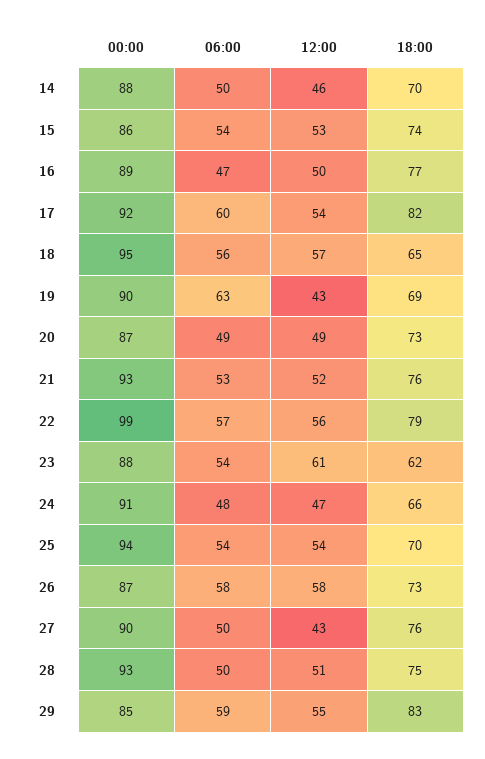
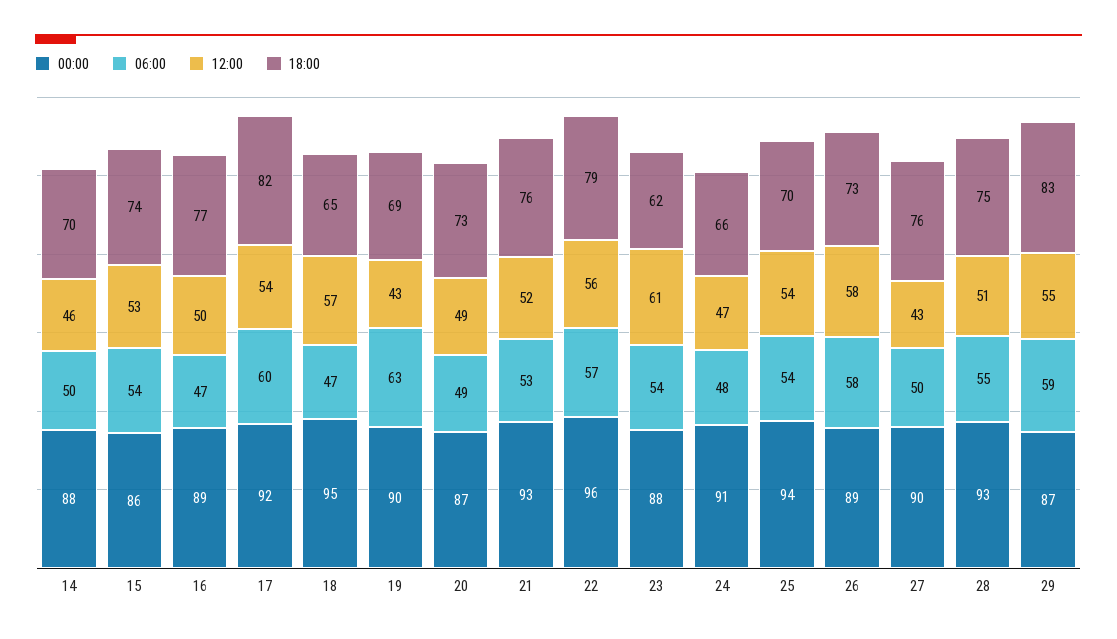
06:00, 18: 56 -> 47
00:00, 22: 99 -> 96
00:00, 26: 87 -> 89
06:00, 28: 50 -> 55
00:00, 29: 85 -> 87

